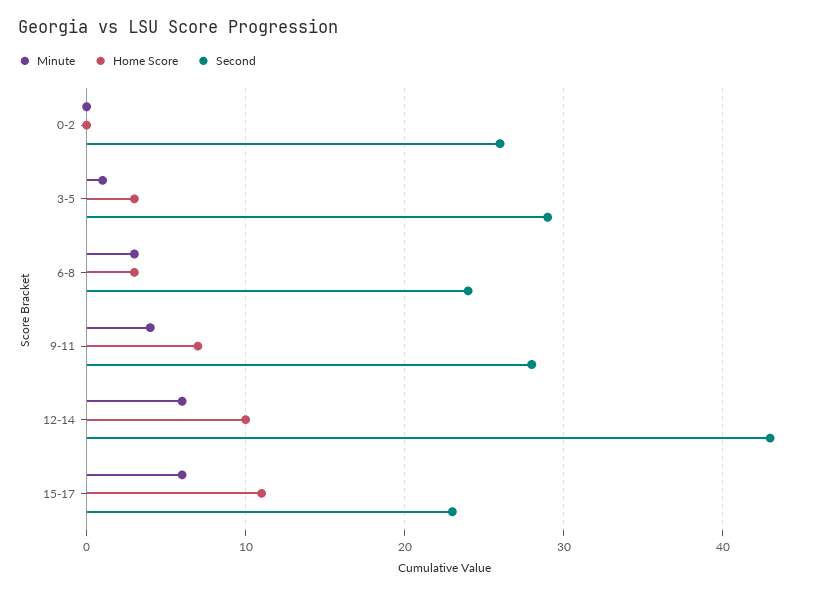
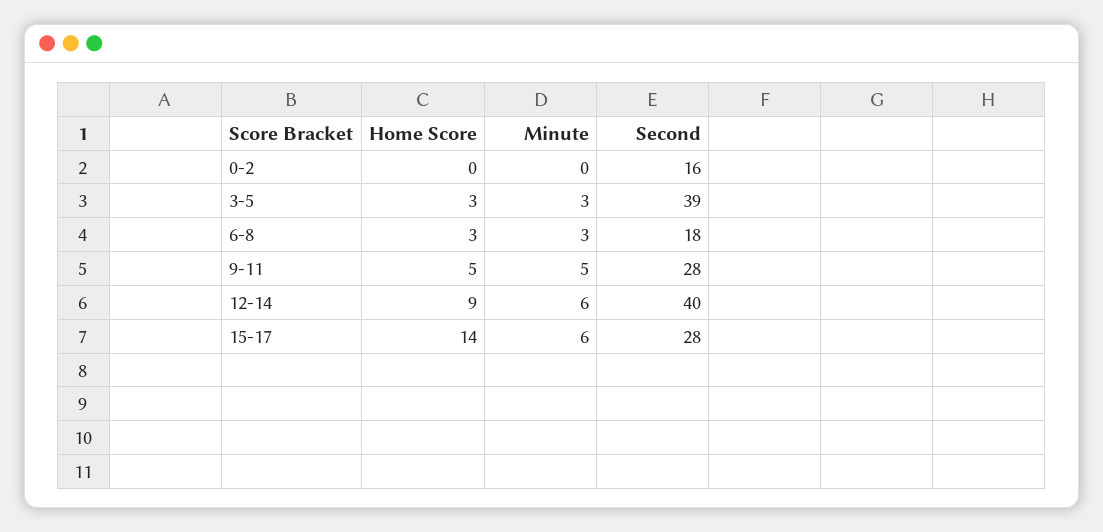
Second, 0-2: 26 -> 16
Minute, 3-5: 1 -> 3
Second, 3-5: 29 -> 39
Second, 6-8: 24 -> 18
Minute, 9-11: 4 -> 5
Home Score, 9-11: 7 -> 5
Home Score, 12-14: 10 -> 9
Second, 12-14: 43 -> 40
Home Score, 15-17: 11 -> 14
Second, 15-17: 23 -> 28

